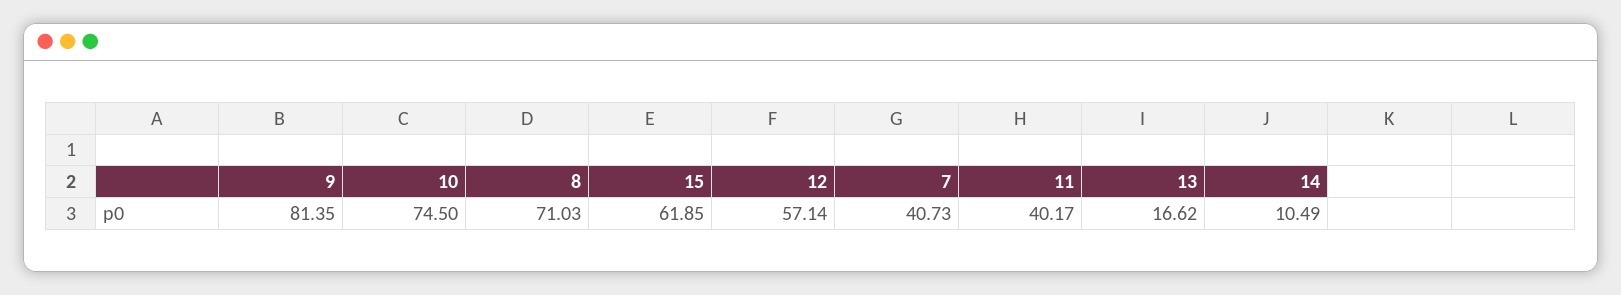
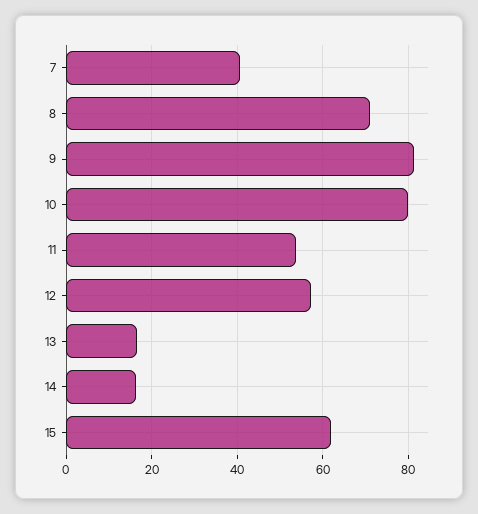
10: 74.5 -> 80
11: 40.17 -> 54
14: 10.49 -> 16

